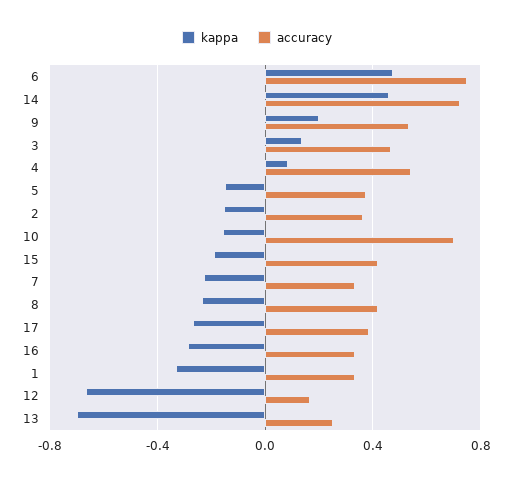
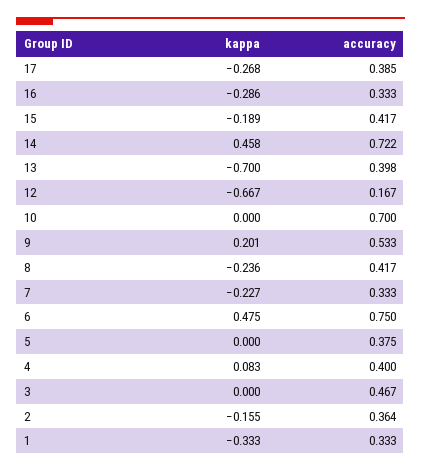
kappa, 3: 0.15 -> 0
accuracy, 4: 0.55 -> 0.4
kappa, 5: -0.15 -> 0
kappa, 10: -0.15 -> 0
accuracy, 13: 0.25 -> 0.398

